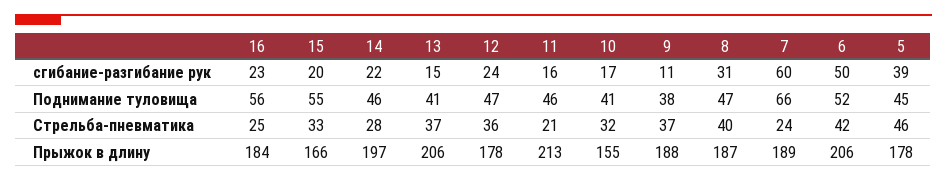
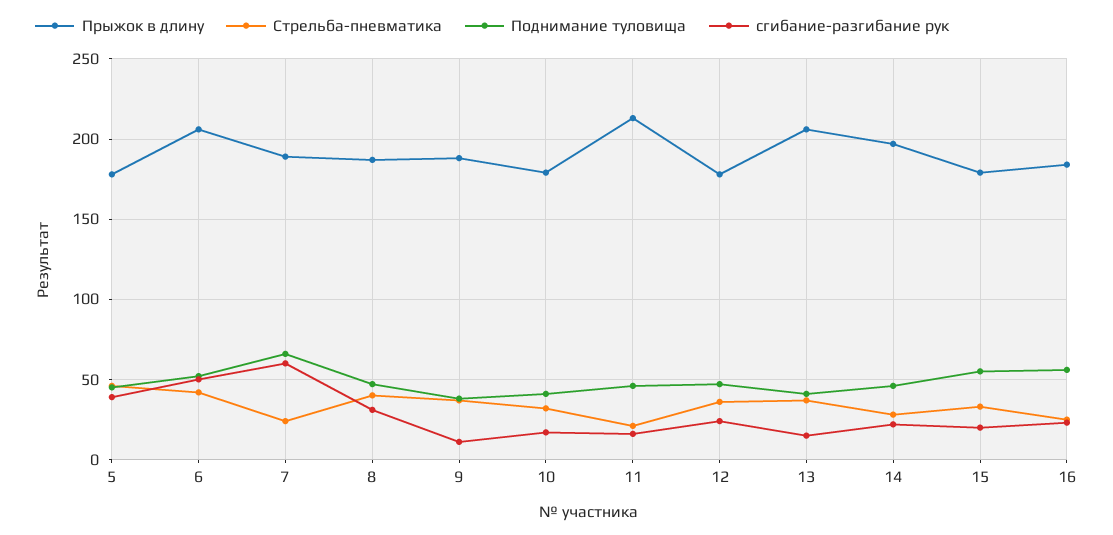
Прыжок в длину, 15: 166 -> 180
Прыжок в длину, 10: 155 -> 180

